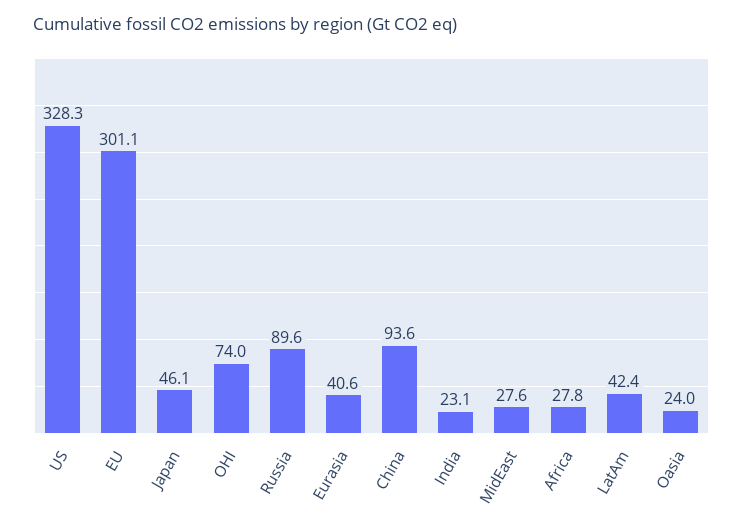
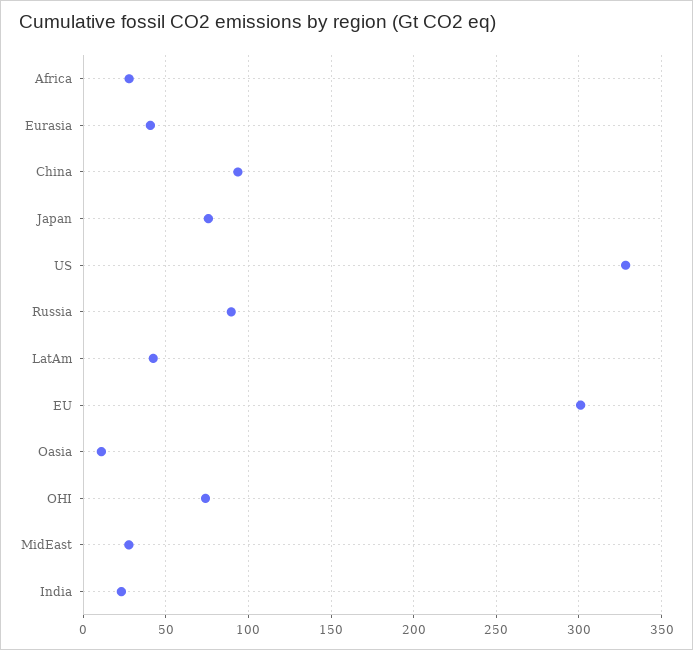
Japan: 46.1 -> 75
Oasia: 24 -> 10

